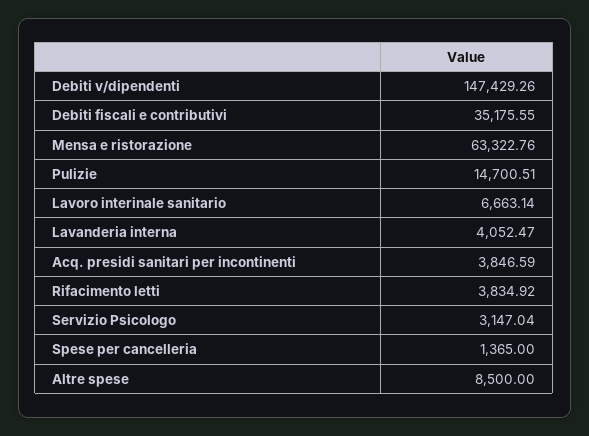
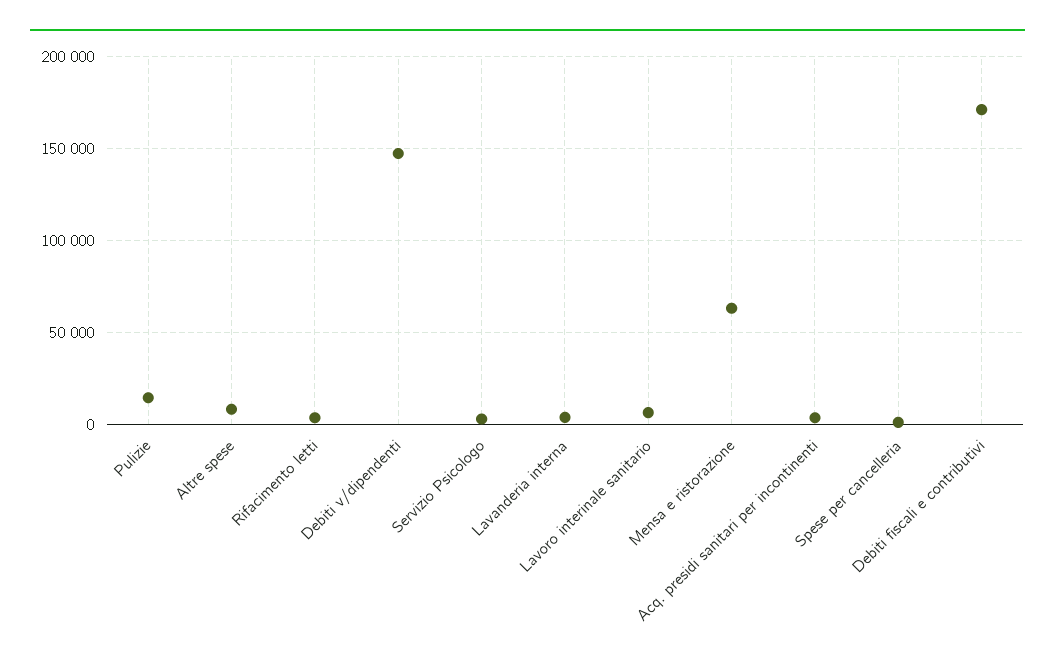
Debiti fiscali e contributivi: 35175.55 -> 170000

